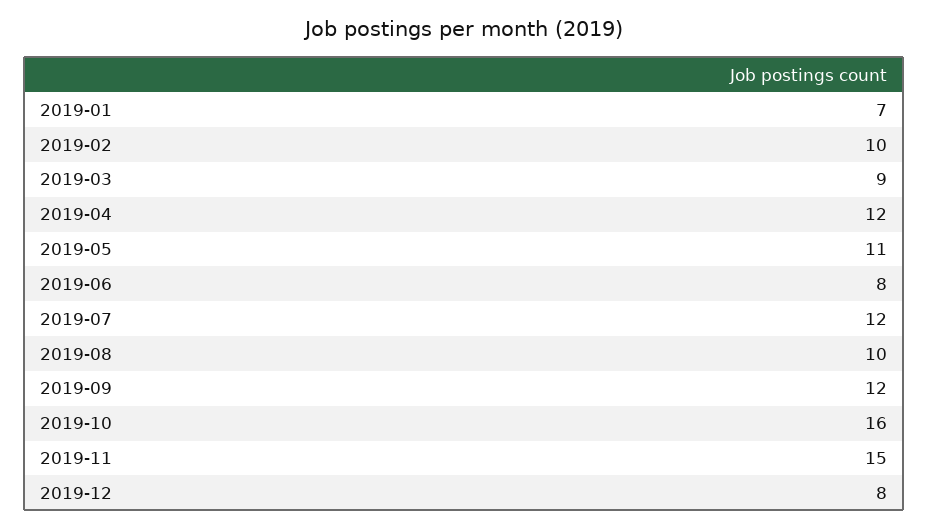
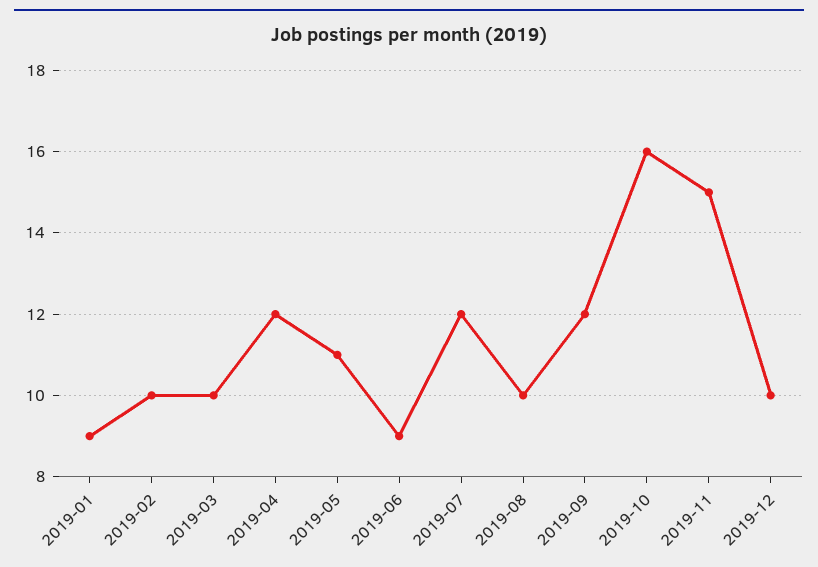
2019-01: 7 -> 9
2019-03: 9 -> 10
2019-06: 8 -> 9
2019-12: 8 -> 10

